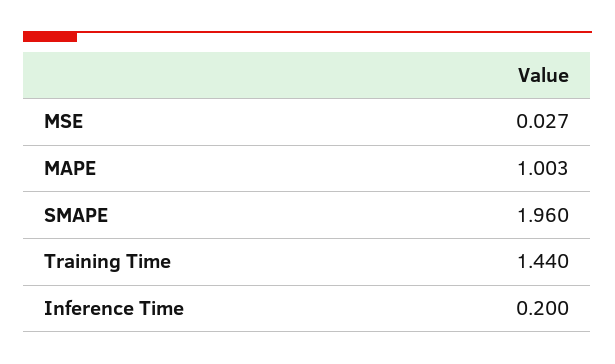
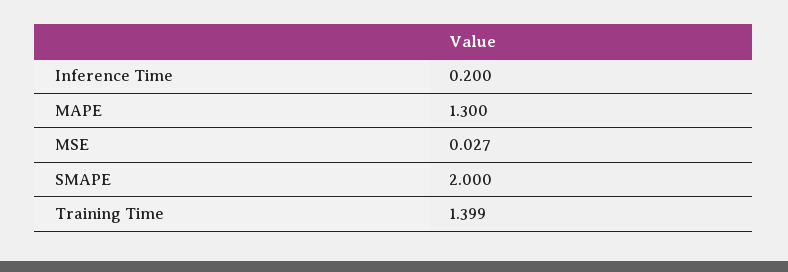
MAPE: 1.003 -> 1.3
SMAPE: 1.96 -> 2
Training Time: 1.44 -> 1.399

